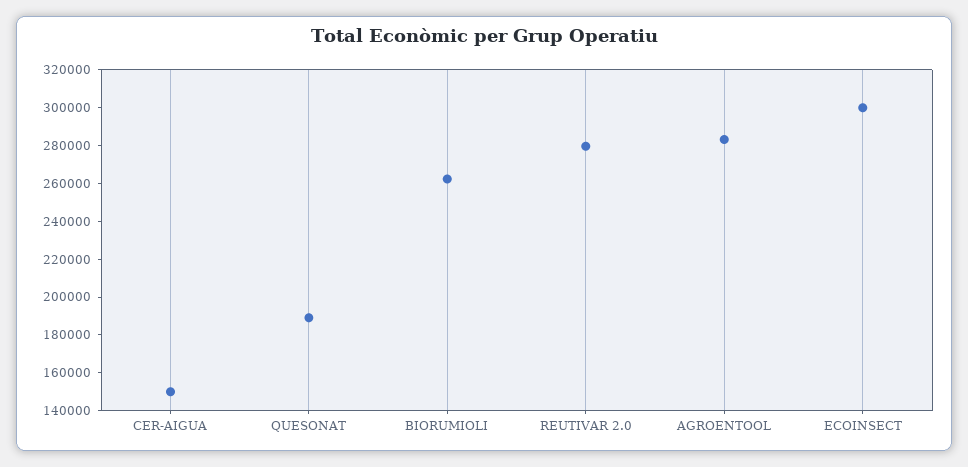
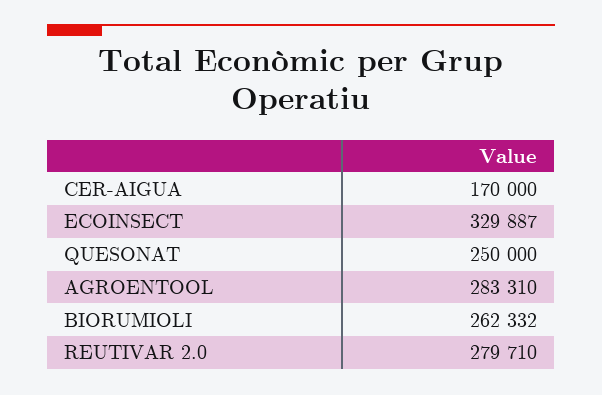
CER-AIGUA: 150000 -> 170000
QUESONAT: 190000 -> 250000
ECOINSECT: 300000 -> 329887

